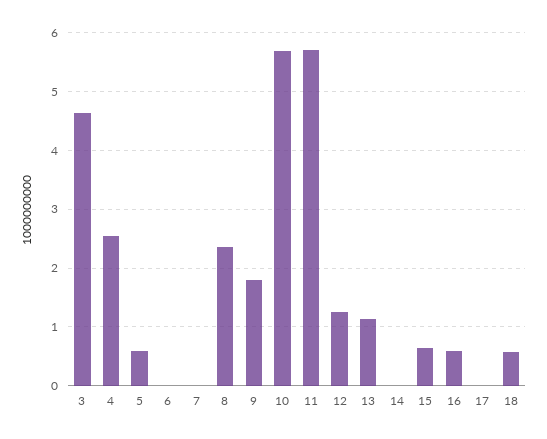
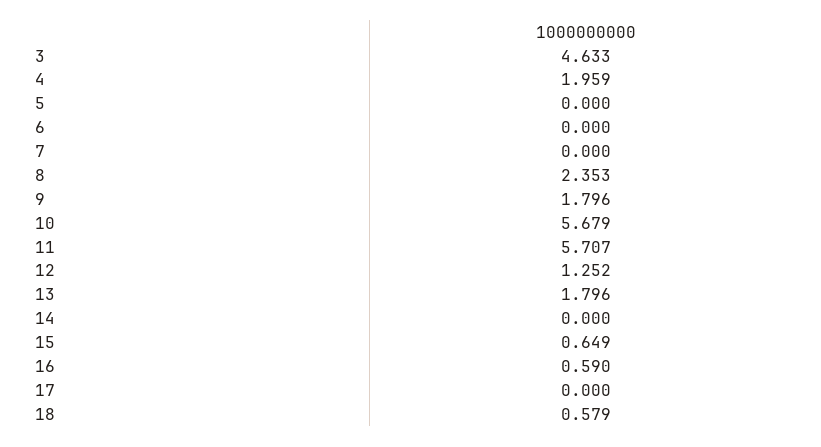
4: 2.6 -> 1.959
5: 0.6 -> 0
13: 1.2 -> 1.796

